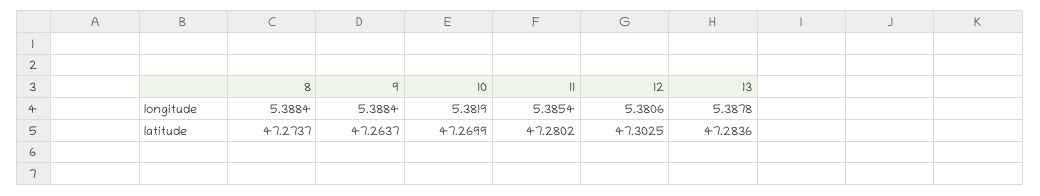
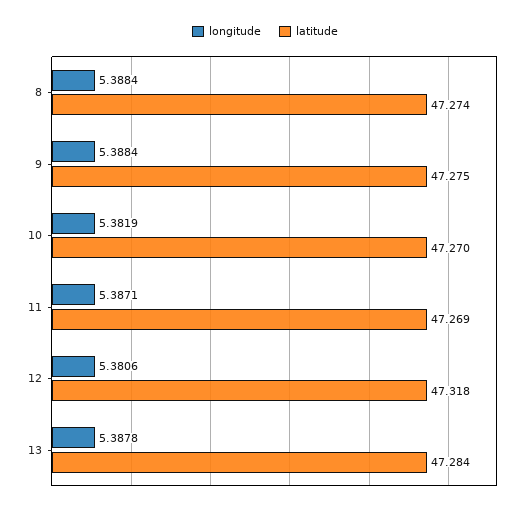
longitude, 11: 5.3854 -> 5.3871
latitude, 9: 47.2637 -> 47.275
latitude, 11: 47.2802 -> 47.269
latitude, 12: 47.3025 -> 47.318

